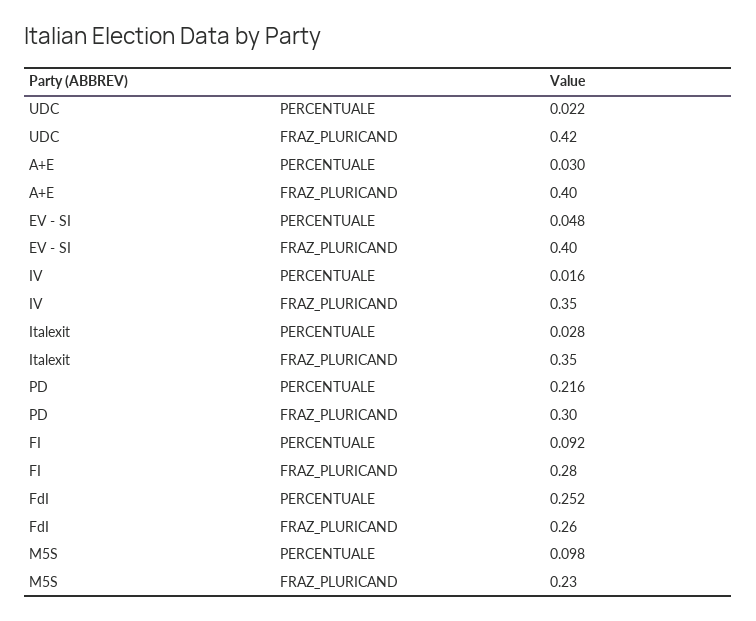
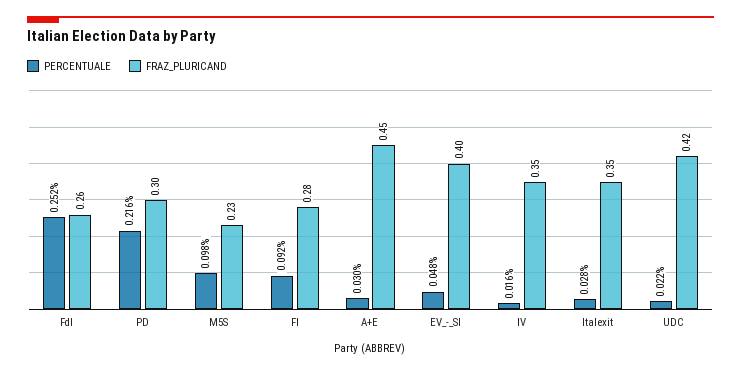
FRAZ_PLURICAND, A+E: 0.4 -> 0.45

